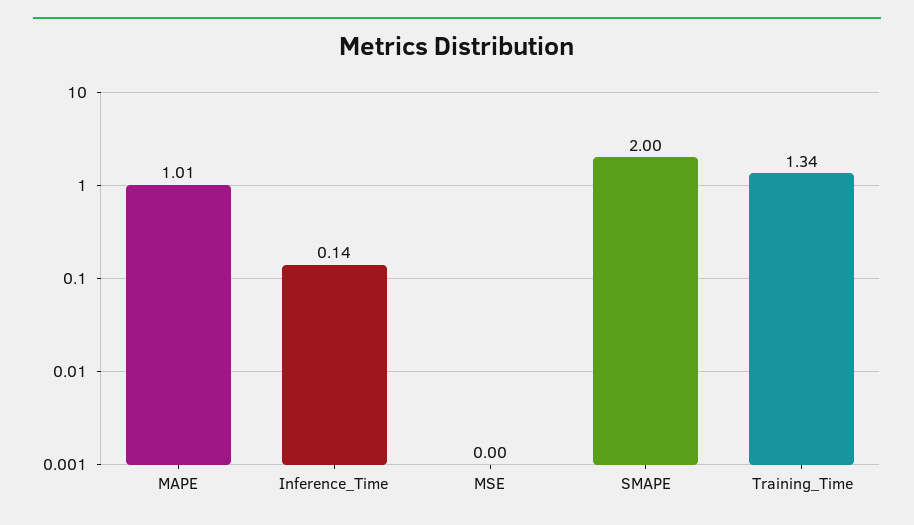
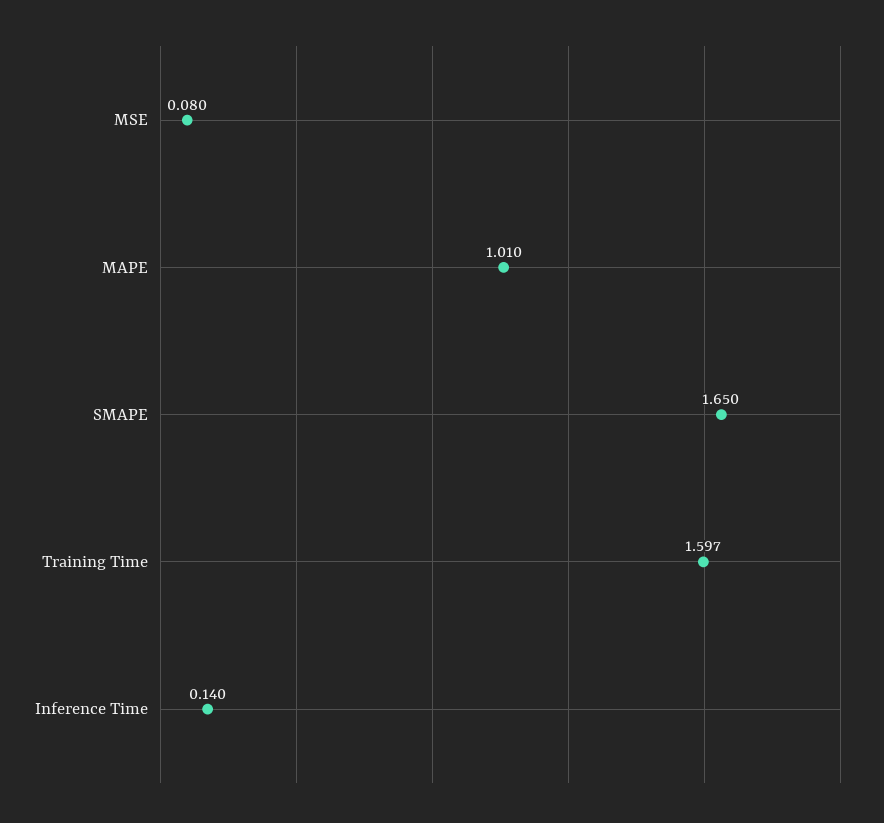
MSE: 0 -> 0.08
SMAPE: 2 -> 1.65
Training_Time: 1.34 -> 1.597

